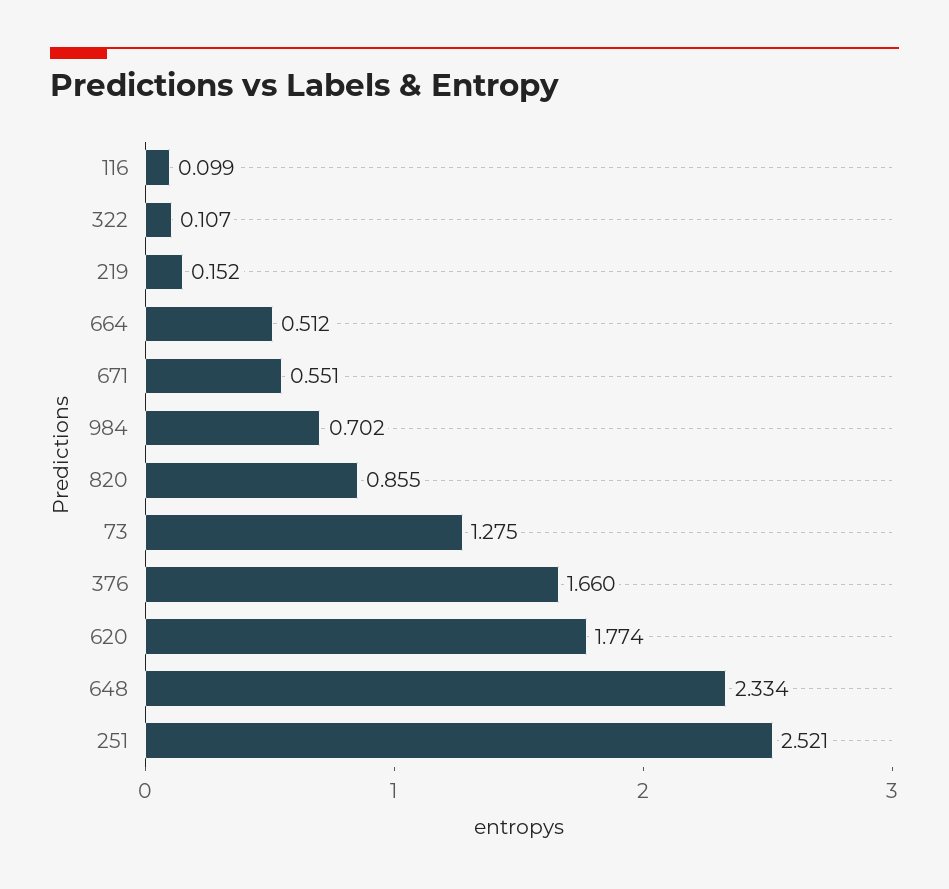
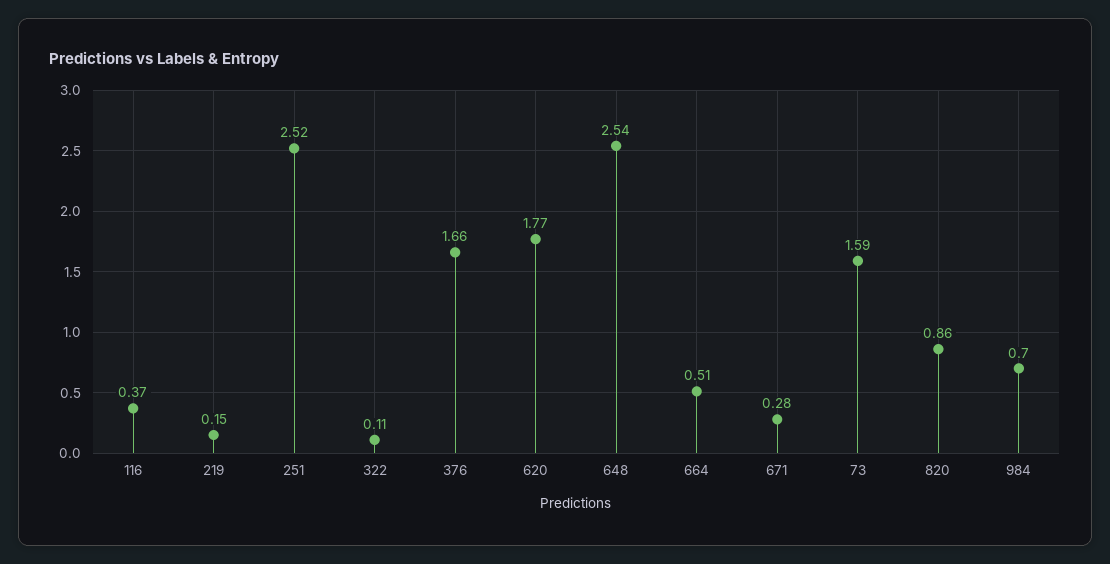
116: 0.099 -> 0.37
671: 0.551 -> 0.28
73: 1.275 -> 1.59
648: 2.334 -> 2.54

